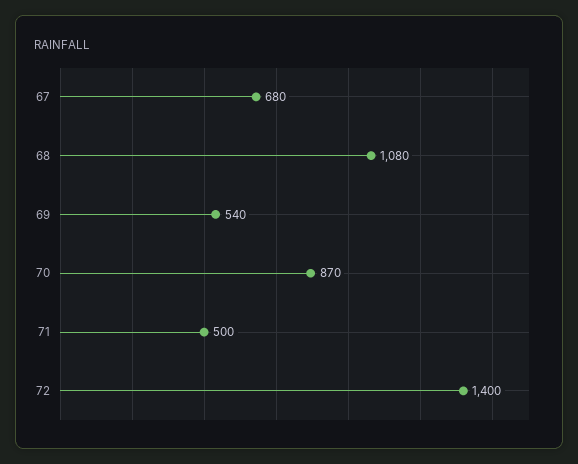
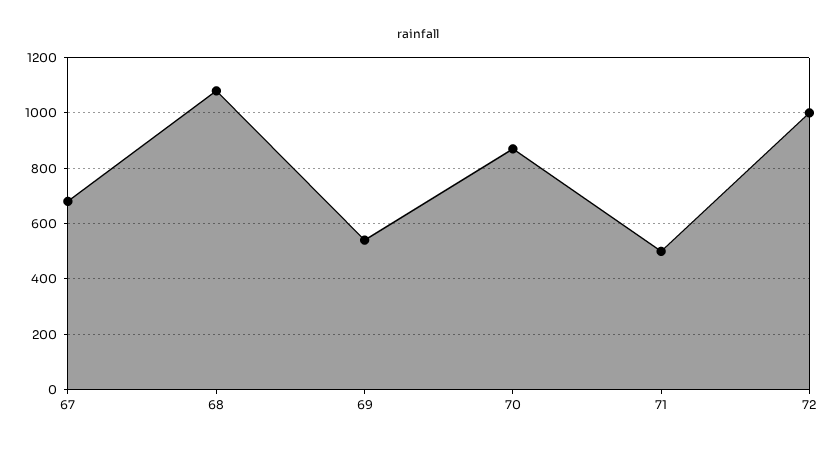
72: 1400 -> 1000

